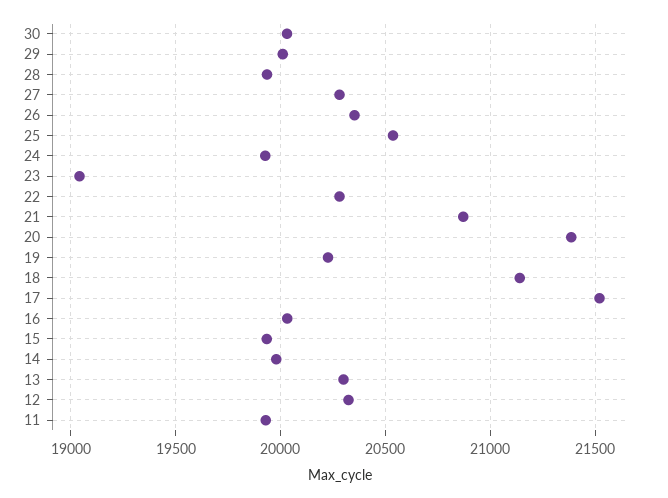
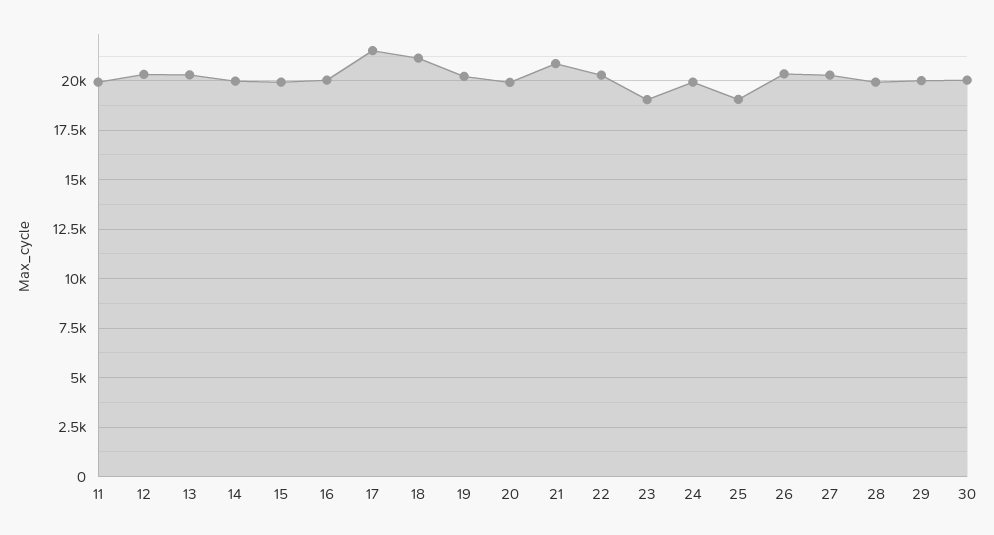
25: 20550 -> 19000
20: 21400 -> 20000

